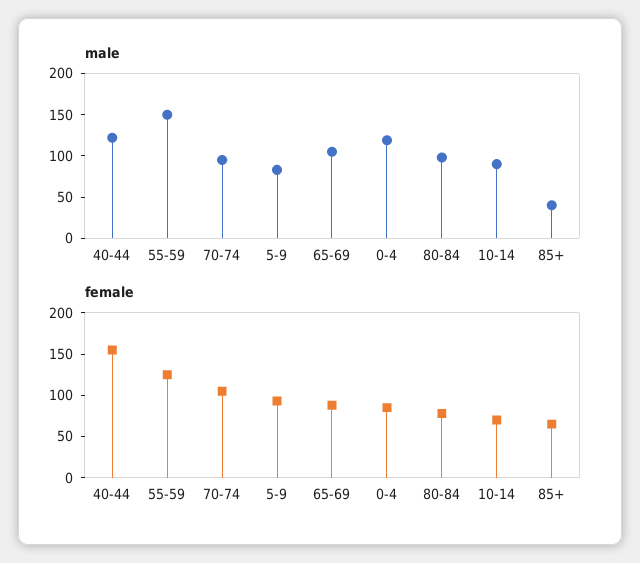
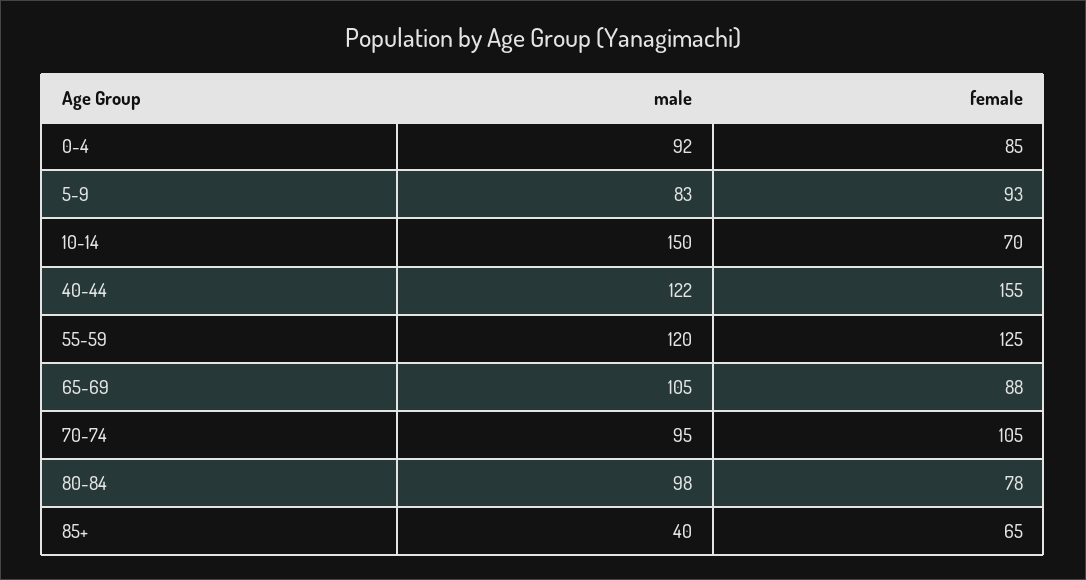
male, 55-59: 150 -> 120
male, 0-4: 120 -> 92
male, 10-14: 90 -> 150

